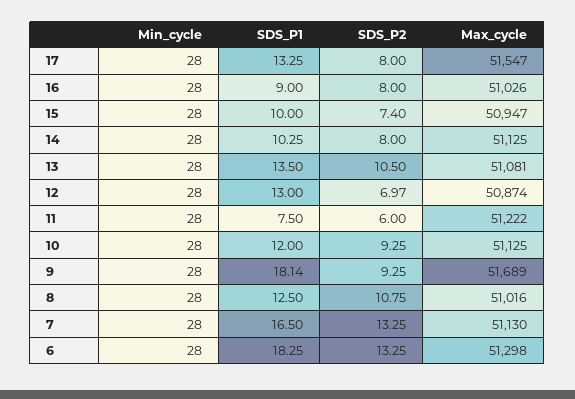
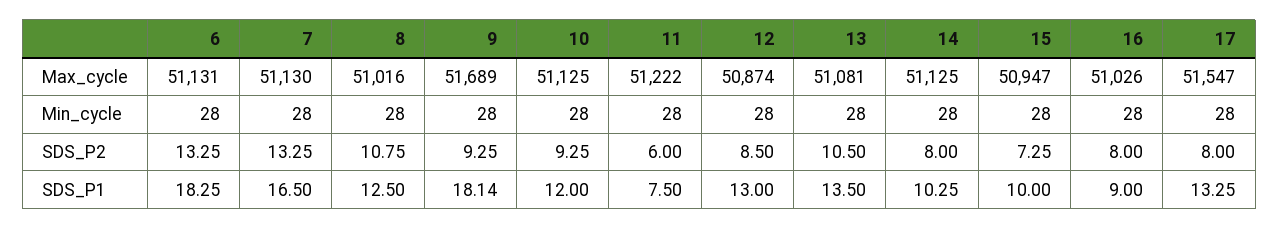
SDS_P2, 15: 7.4 -> 7.25
SDS_P2, 12: 6.97 -> 8.5
Max_cycle, 6: 51298 -> 51131

